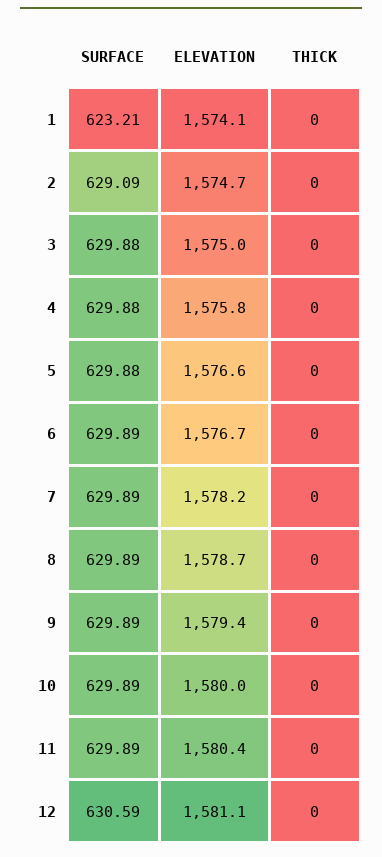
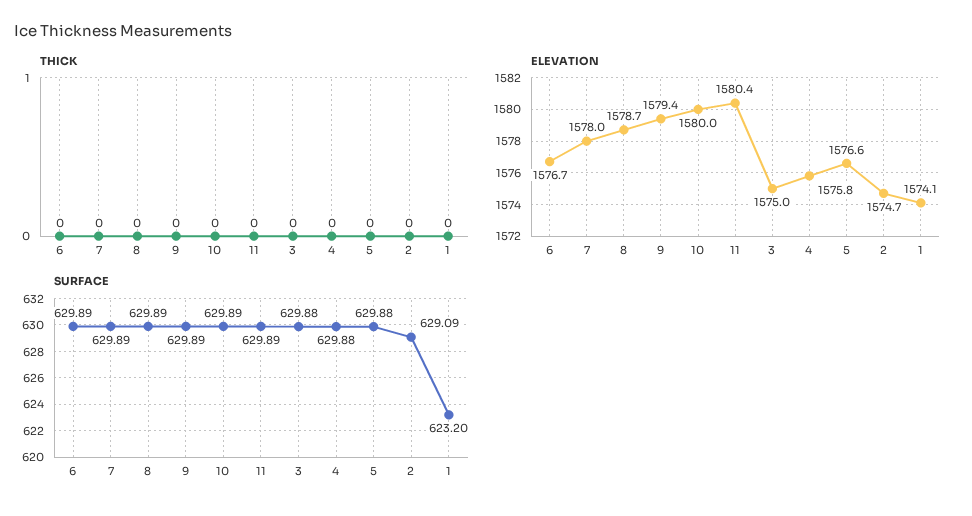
SURFACE, 1: 623.21 -> 623.2
ELEVATION, 7: 1578.2 -> 1578
SURFACE, 12: 630.59 -> none
ELEVATION, 12: 1581.1 -> none
THICK, 12: 0 -> none

